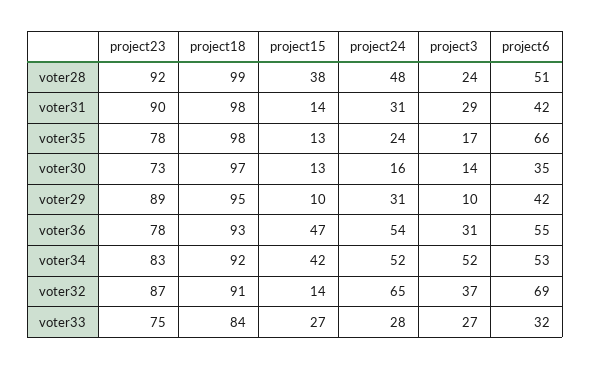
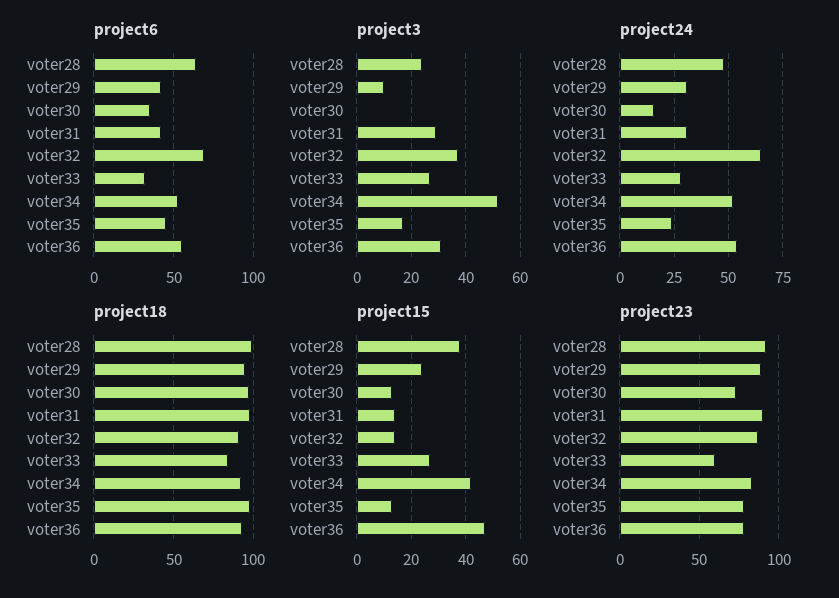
project6, voter28: 51 -> 65
project6, voter35: 66 -> 45
project3, voter30: 14 -> 0
project15, voter29: 10 -> 25
project23, voter33: 75 -> 60

